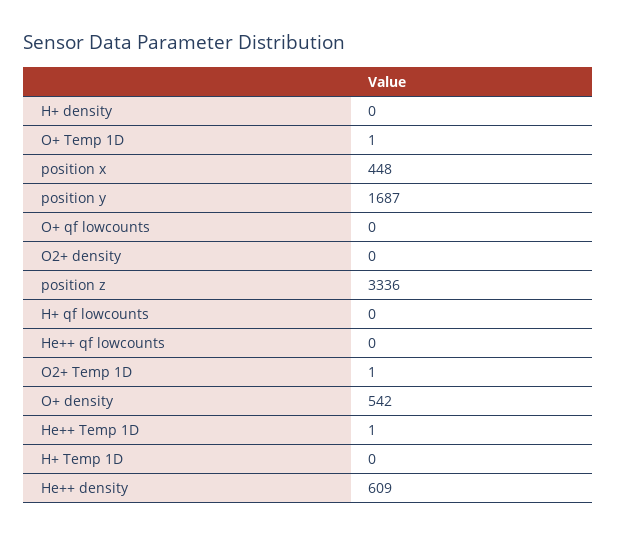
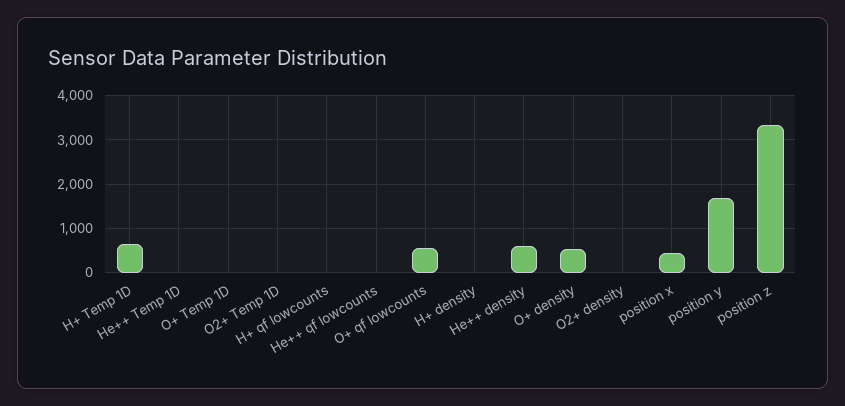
O+ qf lowcounts: 0 -> 600
H+ Temp 1D: 0 -> 600

